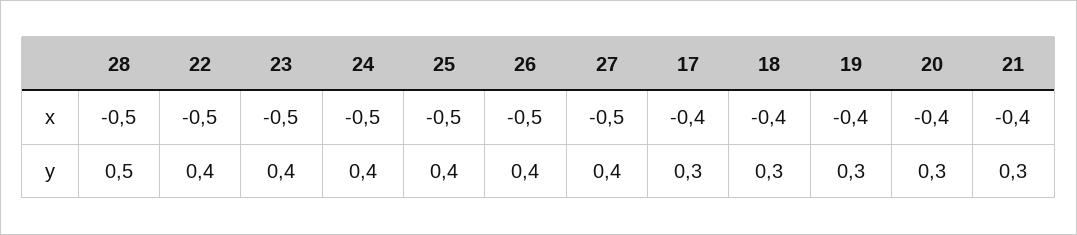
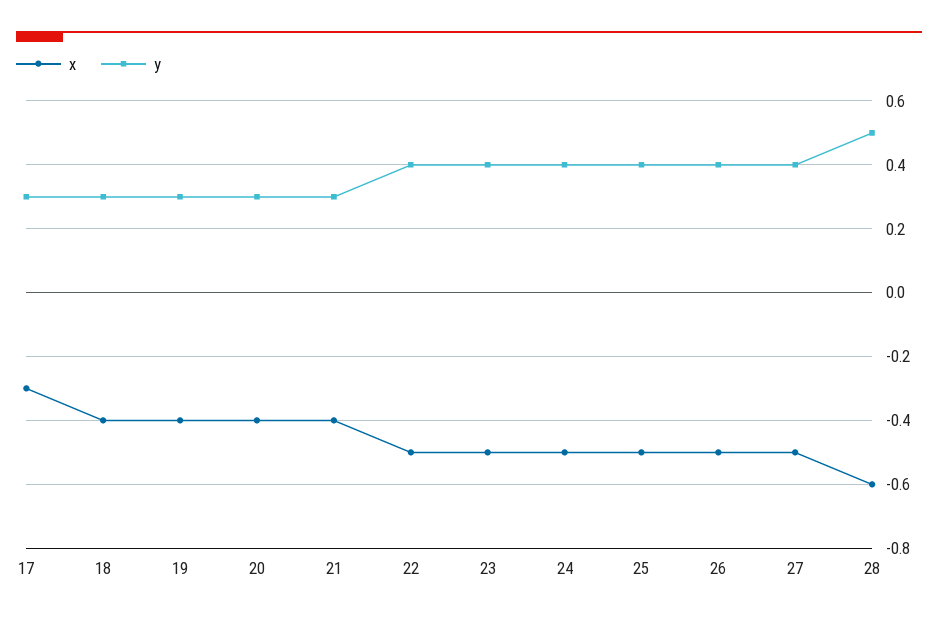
x, 28: -0.5 -> -0.6
x, 17: -0.4 -> -0.3

